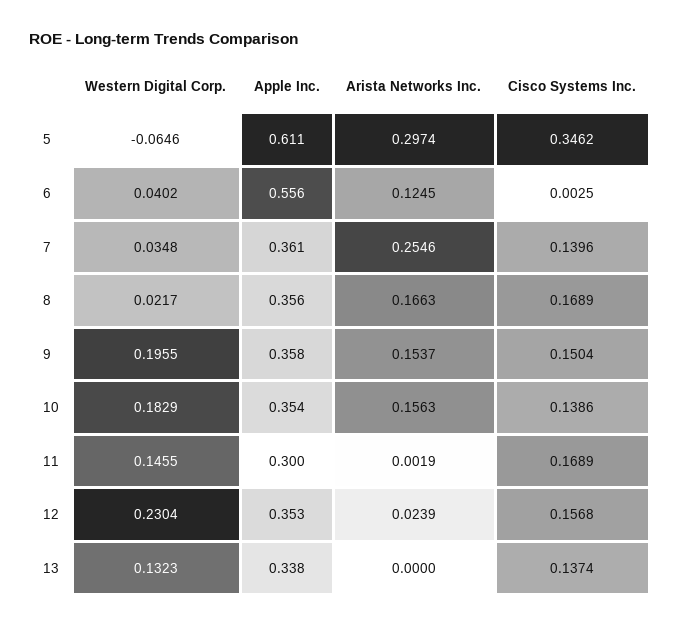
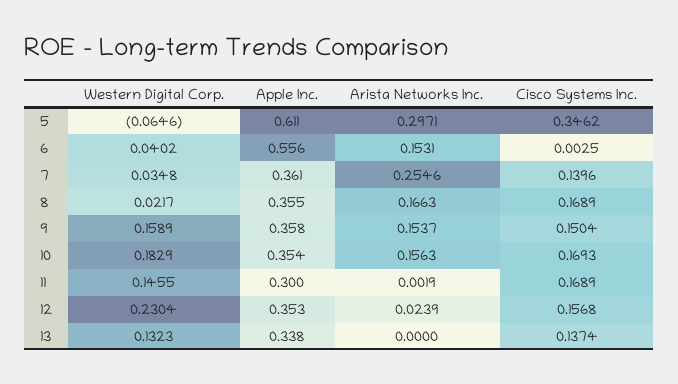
Arista Networks Inc., 5: 0.2974 -> 0.2971
Arista Networks Inc., 6: 0.1245 -> 0.1531
Apple Inc., 8: 0.356 -> 0.355
Western Digital Corp., 9: 0.1955 -> 0.1589
Cisco Systems Inc., 10: 0.1386 -> 0.1693

